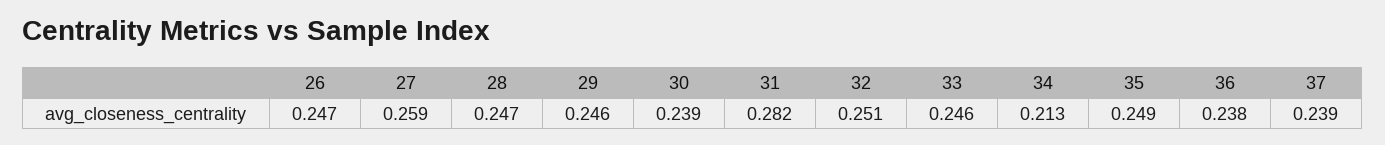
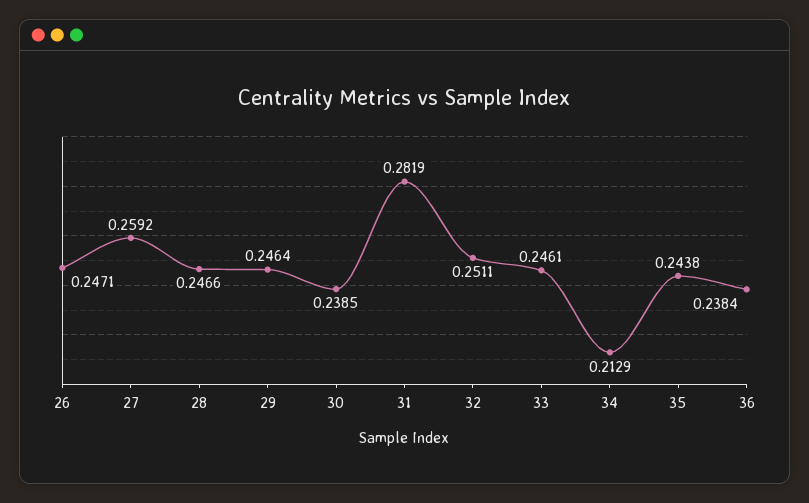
35: 0.249 -> 0.2438
37: 0.239 -> none

